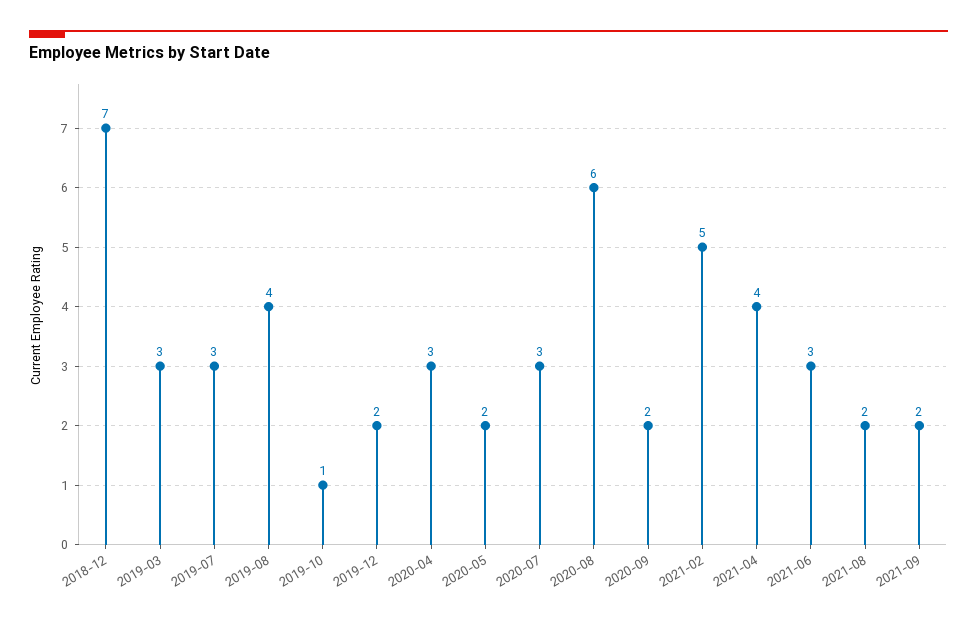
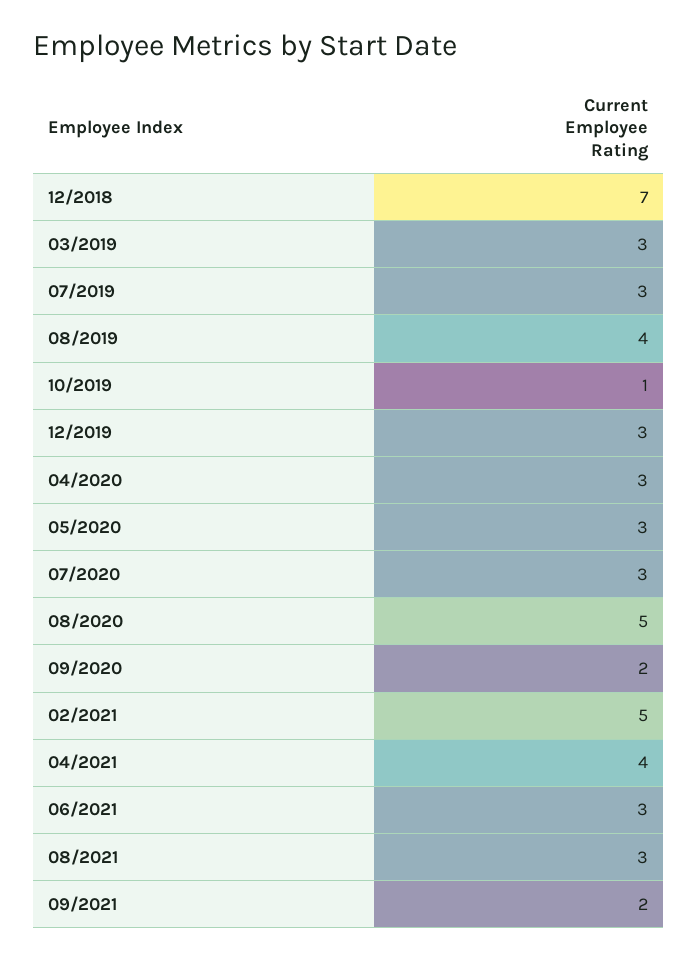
2019-12: 2 -> 3
2020-05: 2 -> 3
2020-08: 6 -> 5
2021-08: 2 -> 3

